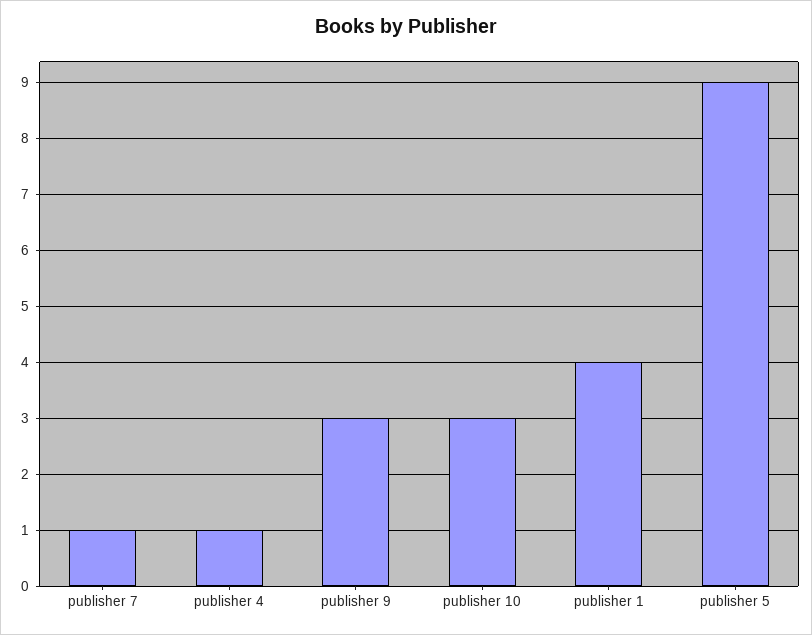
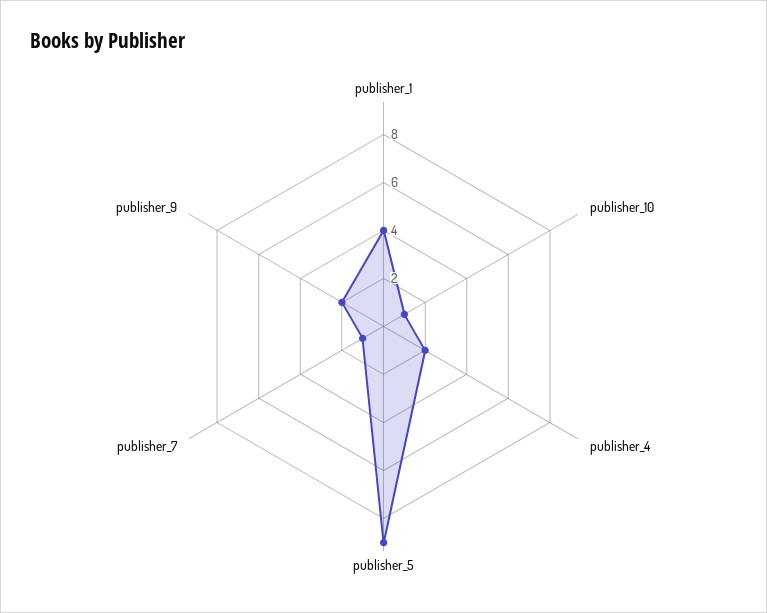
publisher 4: 1 -> 2
publisher 9: 3 -> 2
publisher 10: 3 -> 1

